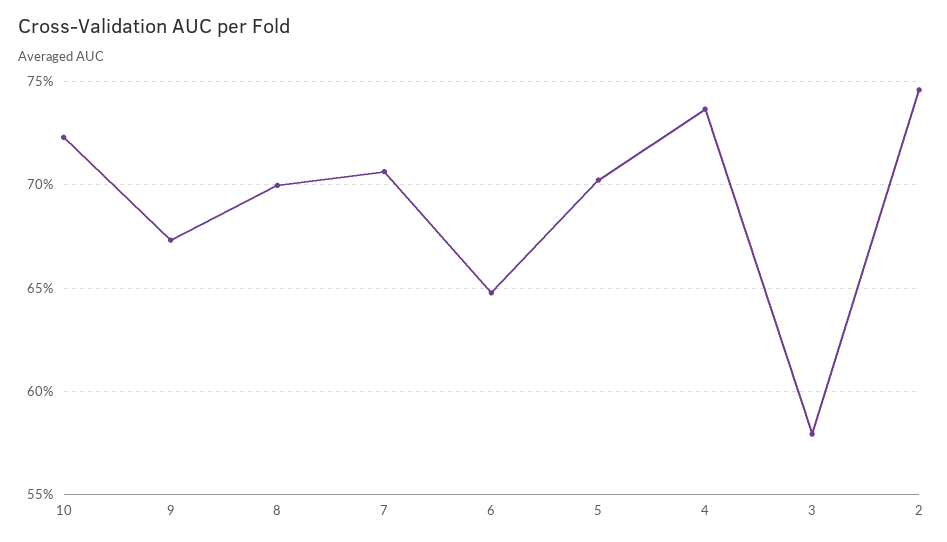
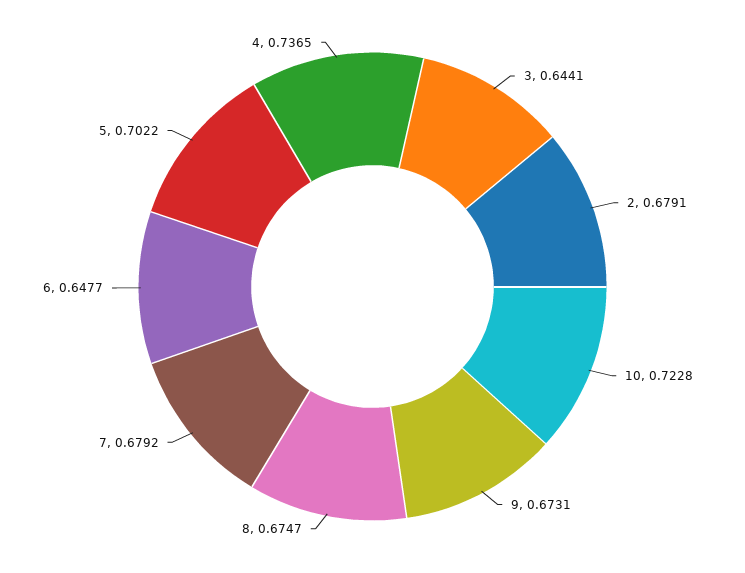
8: 0.7 -> 0.6747
7: 0.705 -> 0.6792
3: 0.58 -> 0.6441
2: 0.745 -> 0.6791

